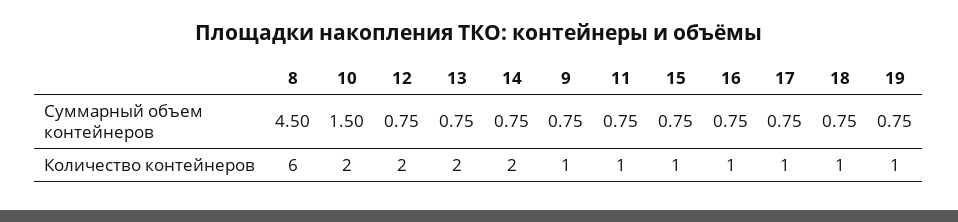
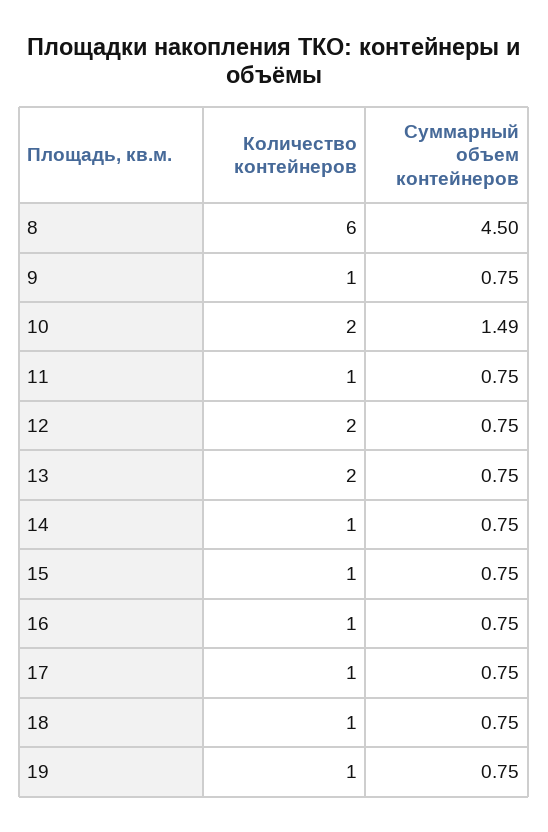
10, Суммарный объем контейнеров: 1.5 -> 1.49
14, Количество контейнеров: 2 -> 1

